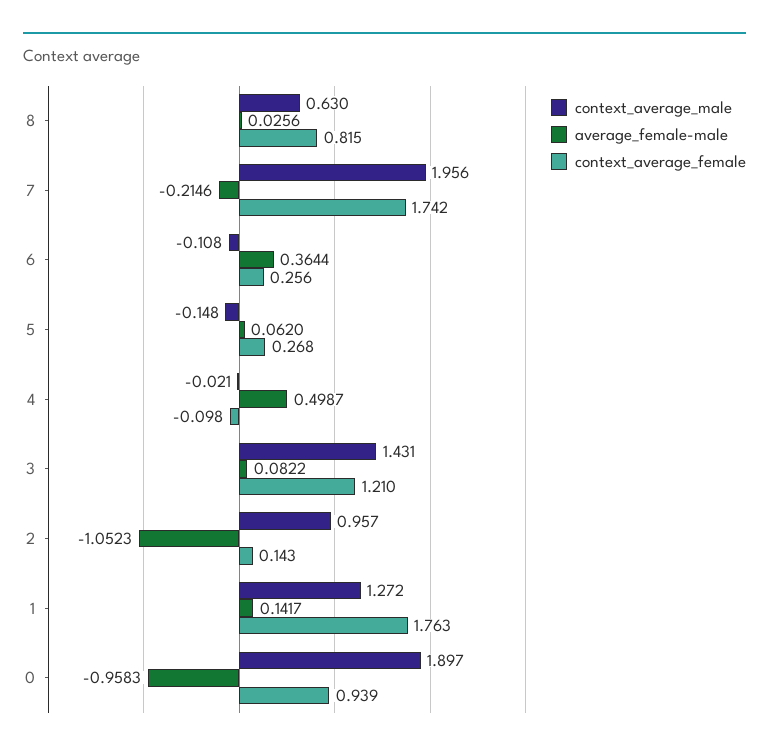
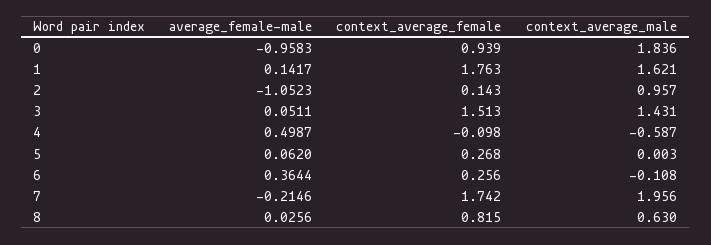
context_average_male, 5: -0.148 -> 0.003
context_average_male, 4: -0.021 -> -0.587
average_female-male, 3: 0.0822 -> 0.0511
context_average_female, 3: 1.21 -> 1.513
context_average_male, 1: 1.272 -> 1.621
context_average_male, 0: 1.897 -> 1.836

